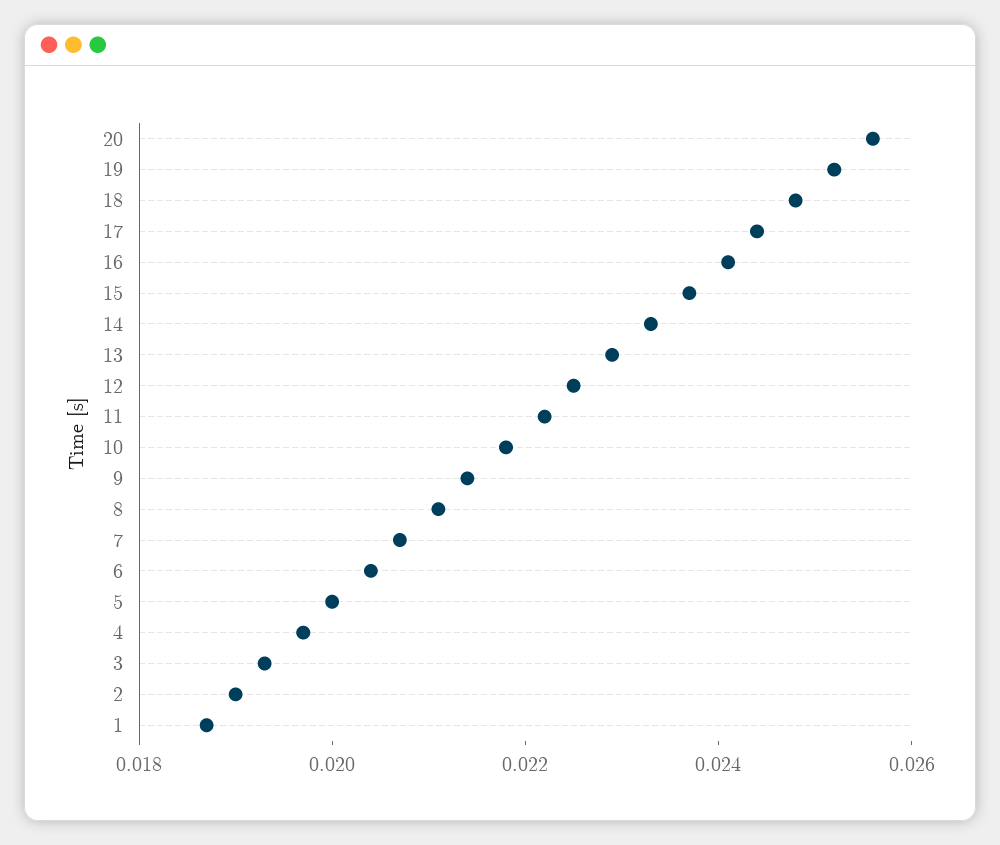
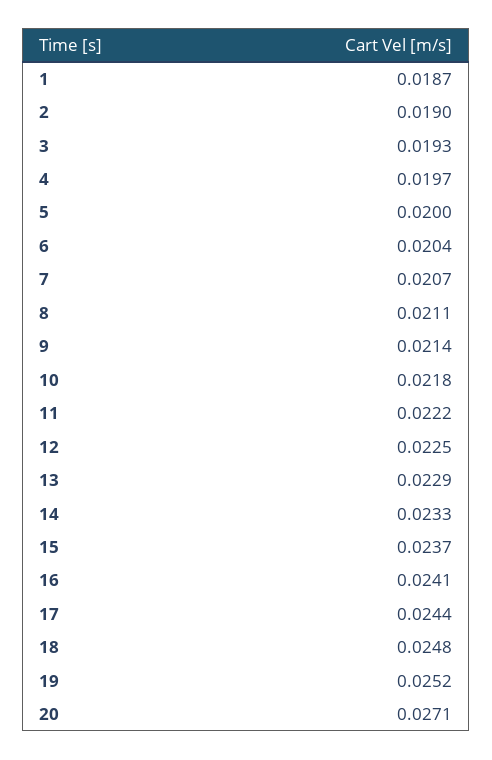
20: 0.0255 -> 0.0271

